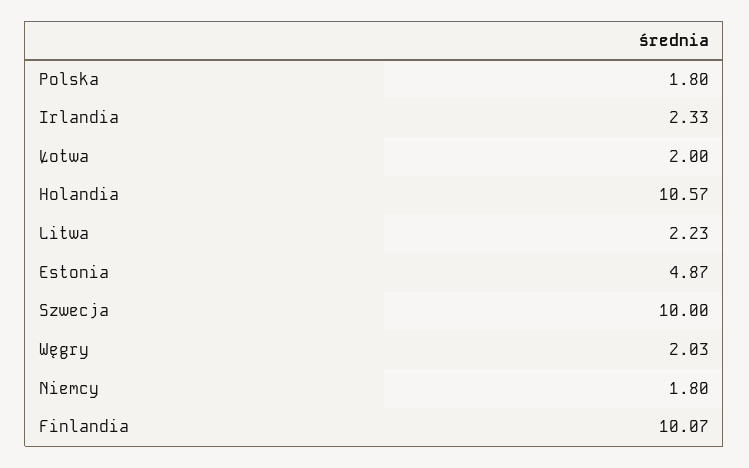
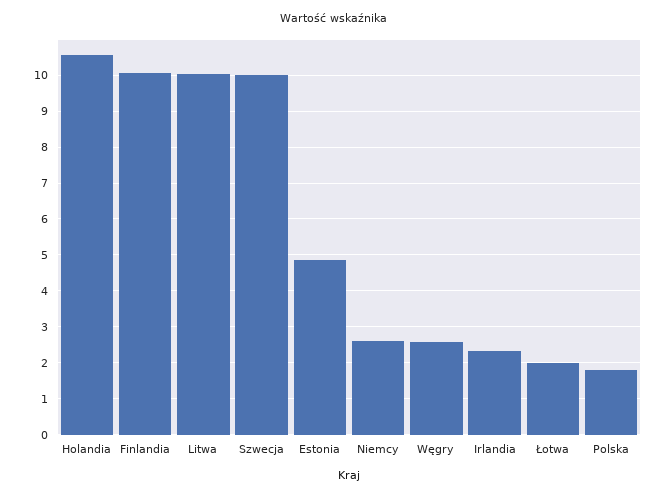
Litwa: 2.23 -> 10
Węgry: 2.03 -> 2.6
Niemcy: 1.8 -> 2.6

